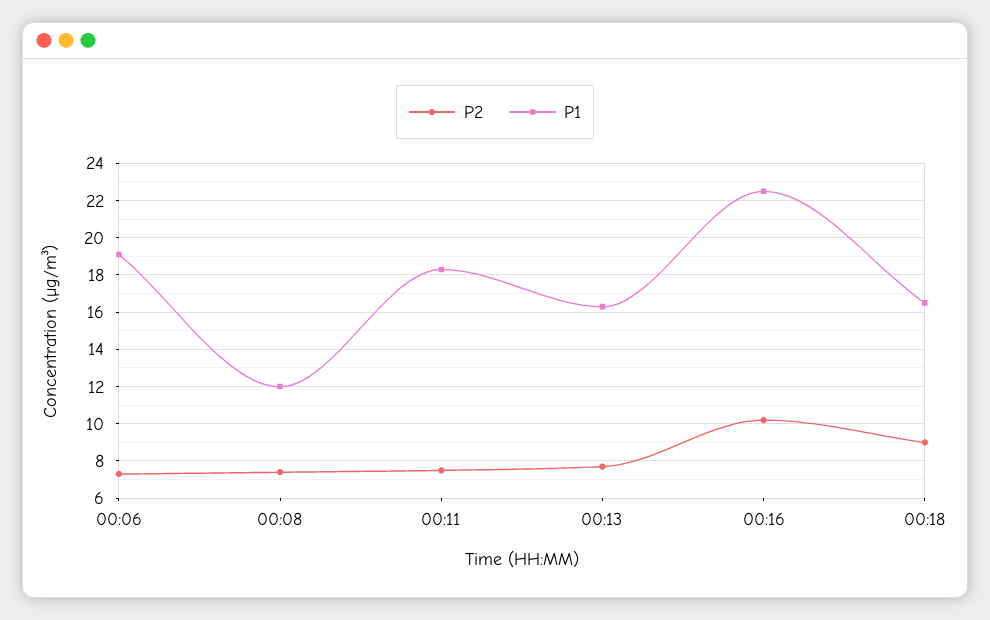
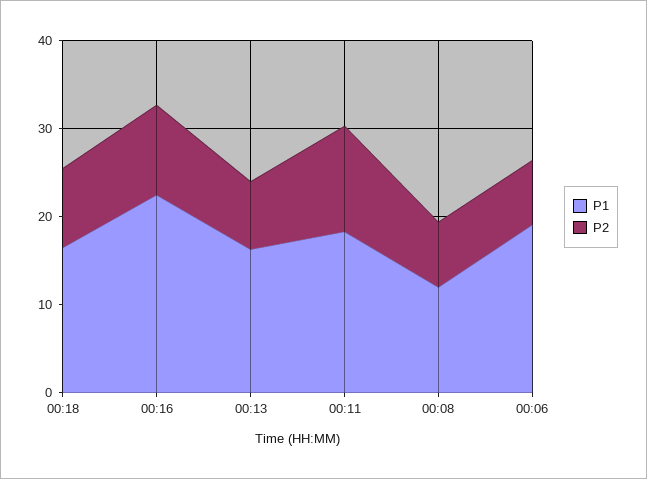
P2, 00:11: 7.5 -> 12

